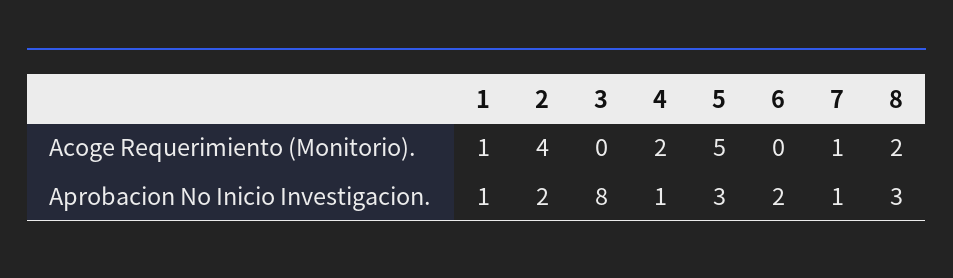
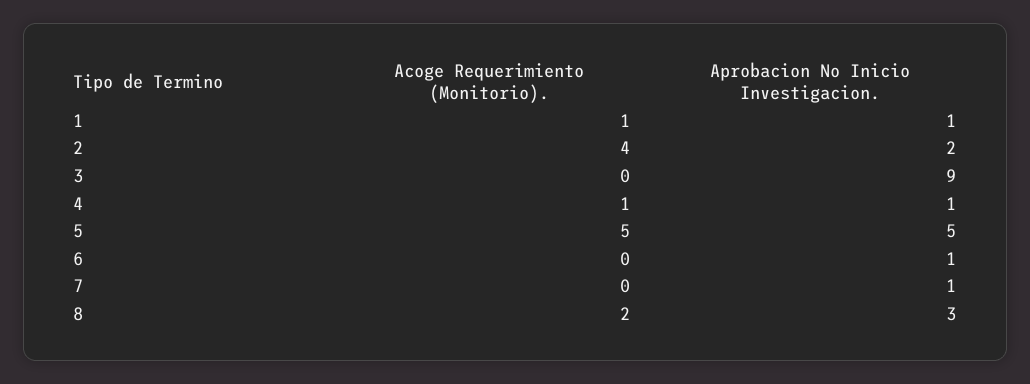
4, Acoge Requerimiento (Monitorio).: 2 -> 1
7, Acoge Requerimiento (Monitorio).: 1 -> 0
3, Aprobacion No Inicio Investigacion.: 8 -> 9
5, Aprobacion No Inicio Investigacion.: 3 -> 5
6, Aprobacion No Inicio Investigacion.: 2 -> 1

